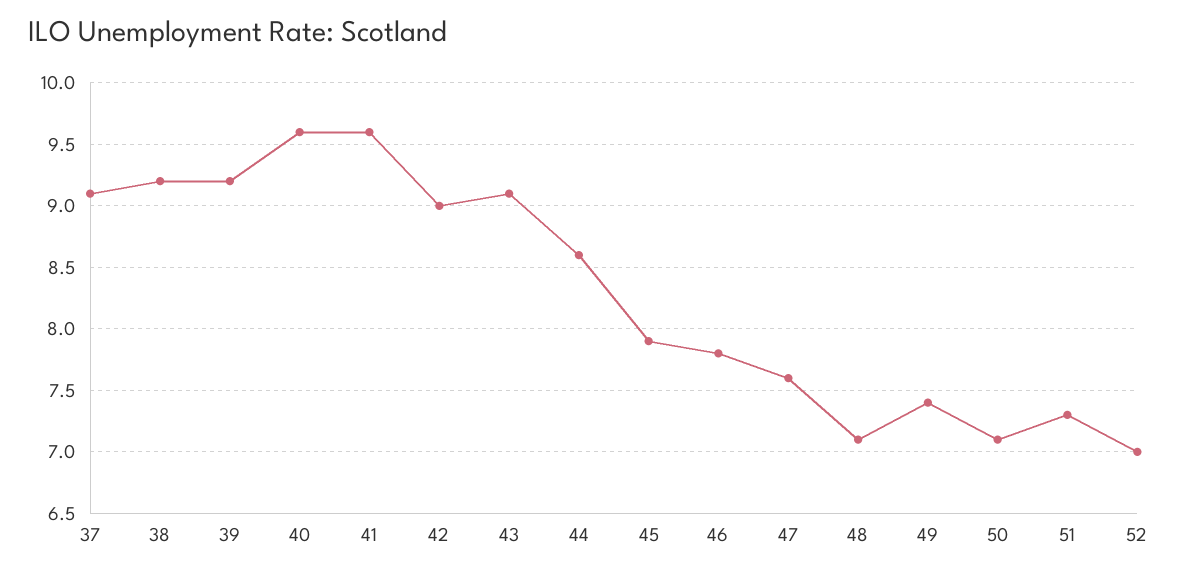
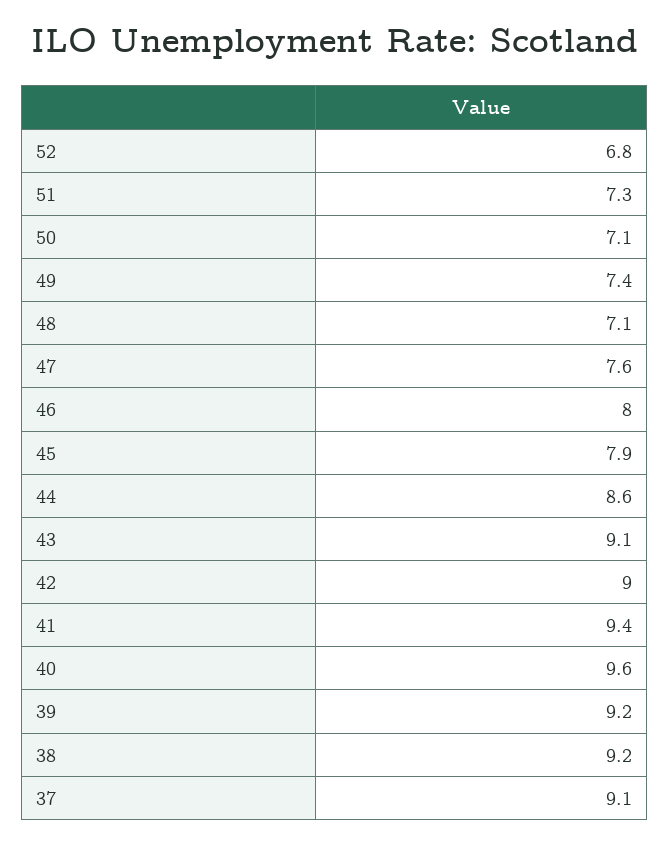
41: 9.6 -> 9.4
46: 7.8 -> 8
52: 7 -> 6.8

